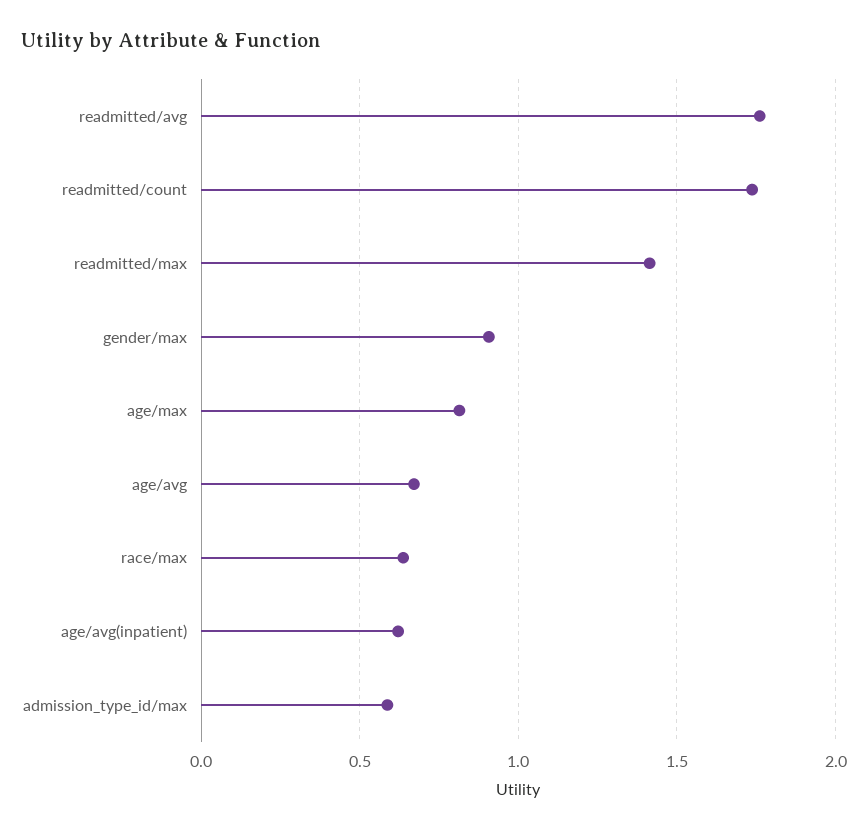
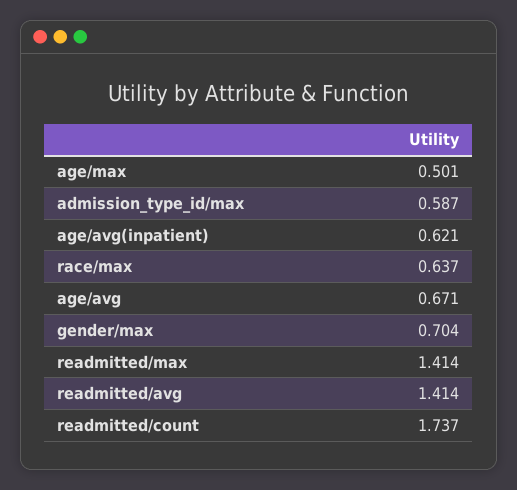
readmitted/avg: 1.75 -> 1.414
gender/max: 0.9 -> 0.704
age/max: 0.8 -> 0.501

